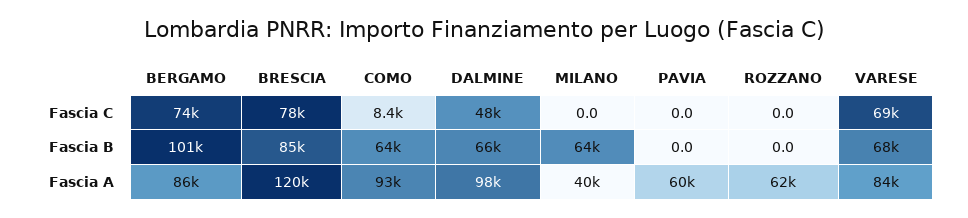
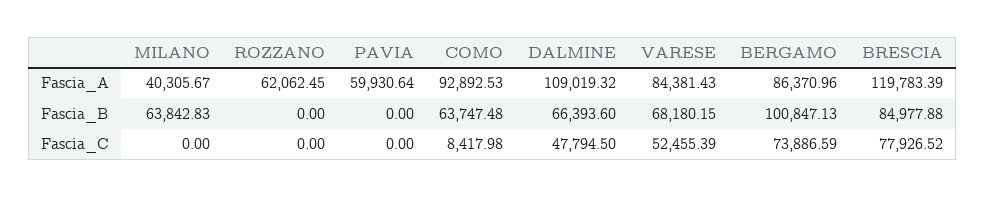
VARESE, Fascia C: 69000 -> 52455.39
DALMINE, Fascia A: 98000 -> 109019.32

